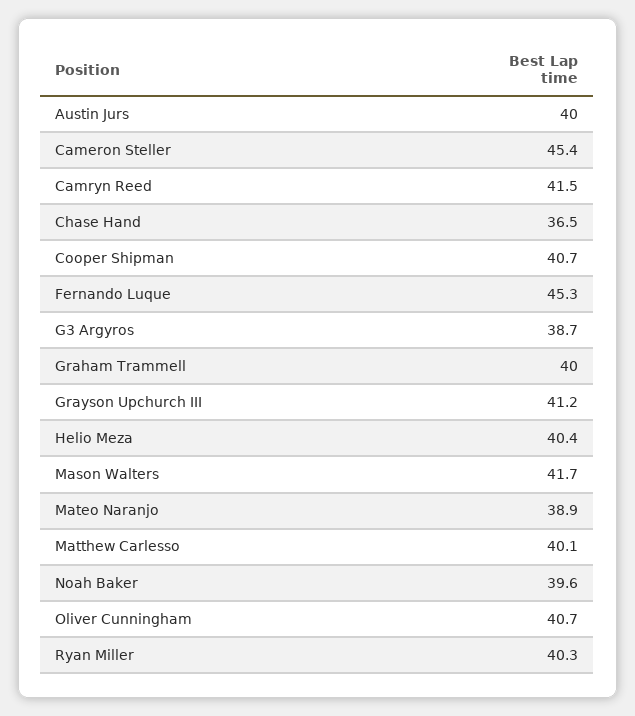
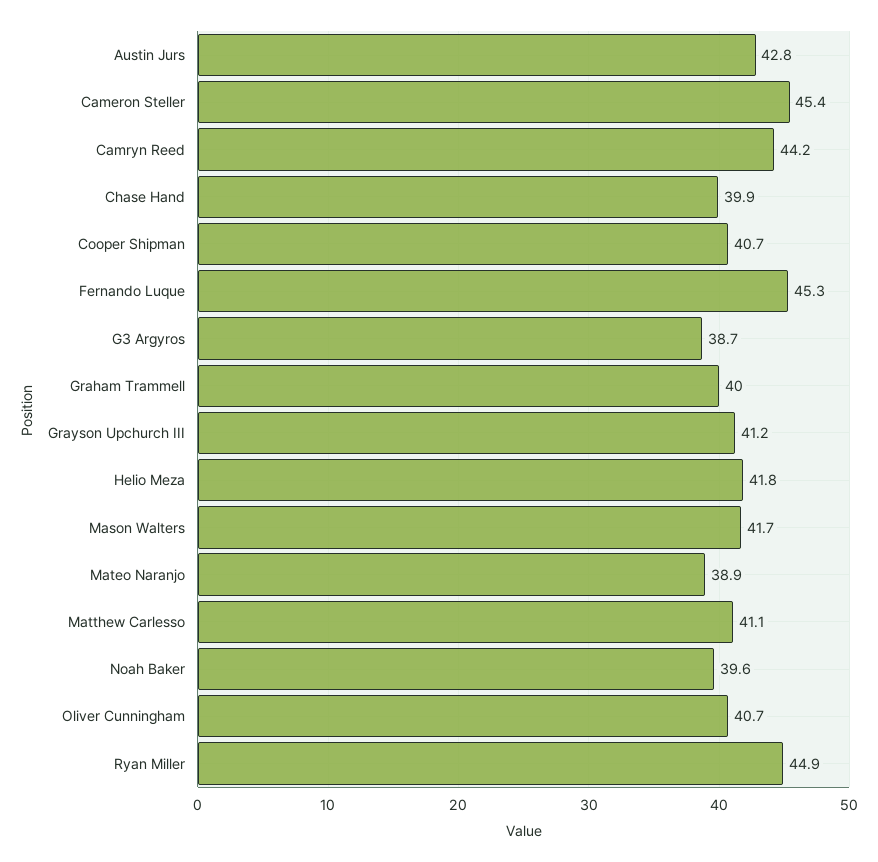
Austin Jurs: 40 -> 42.8
Camryn Reed: 41.5 -> 44.2
Chase Hand: 36.5 -> 39.9
Helio Meza: 40.4 -> 41.8
Matthew Carlesso: 40.1 -> 41.1
Ryan Miller: 40.3 -> 44.9

